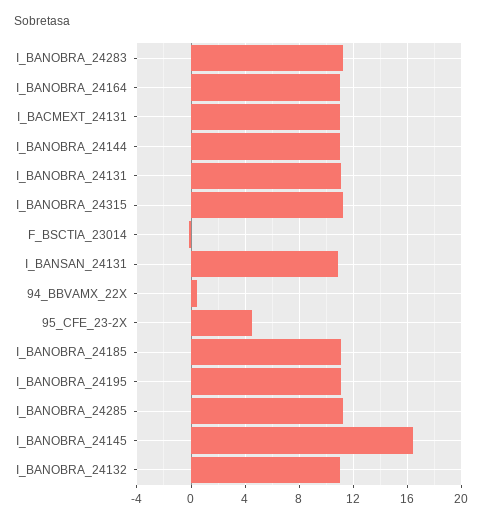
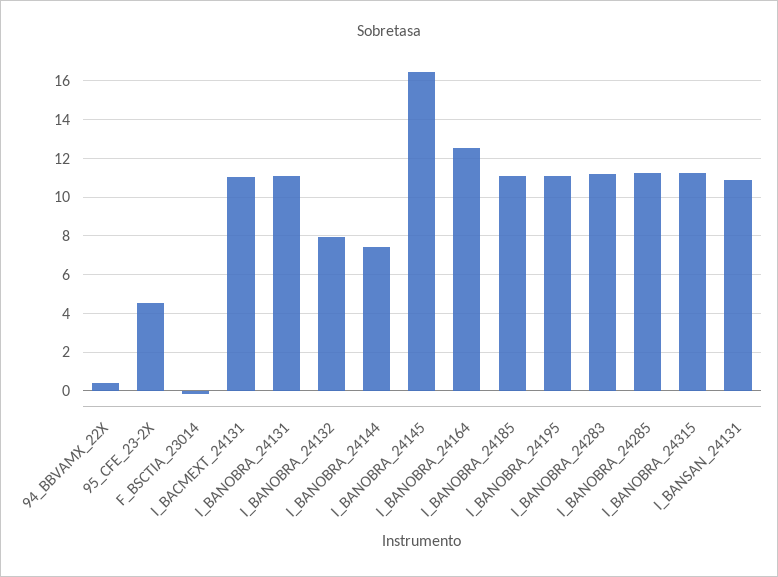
I_BANOBRA_24164: 11 -> 12.5
I_BANOBRA_24144: 11 -> 7.5
I_BANOBRA_24132: 11 -> 8

